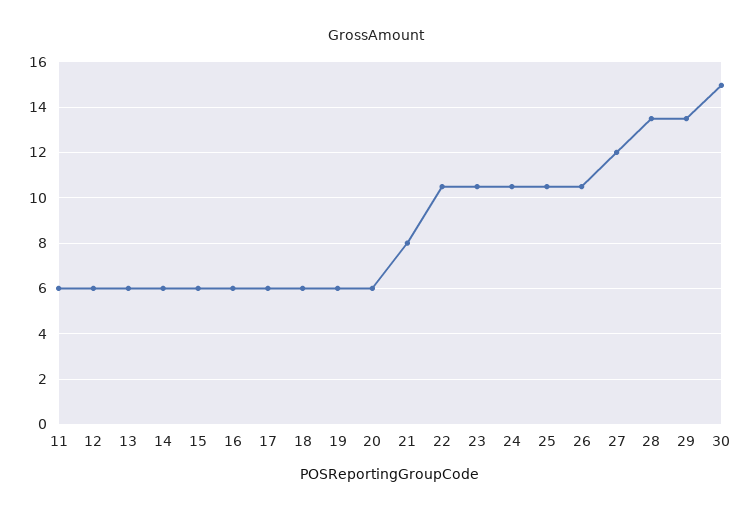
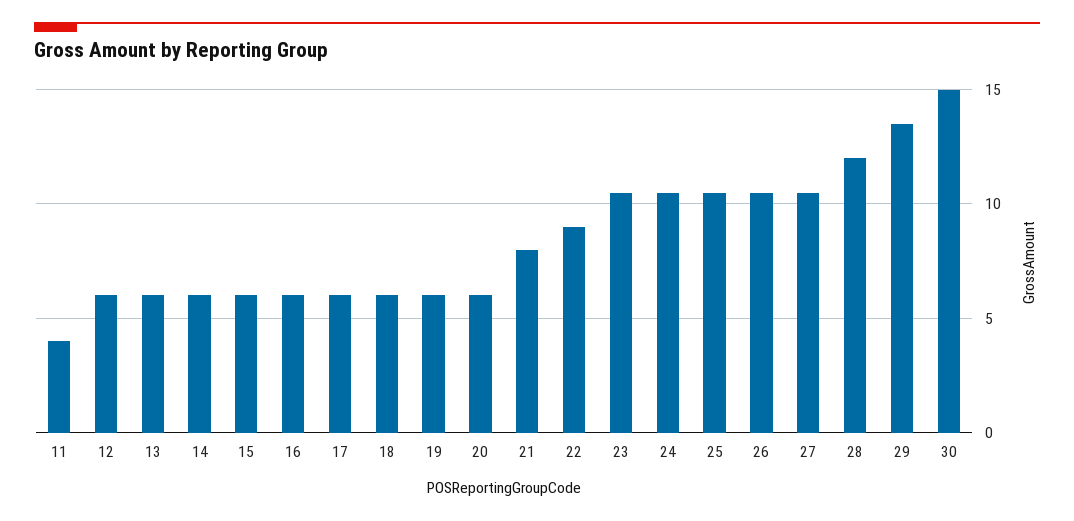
11: 6 -> 4
22: 10.5 -> 9
27: 12 -> 10.5
28: 13.5 -> 12

